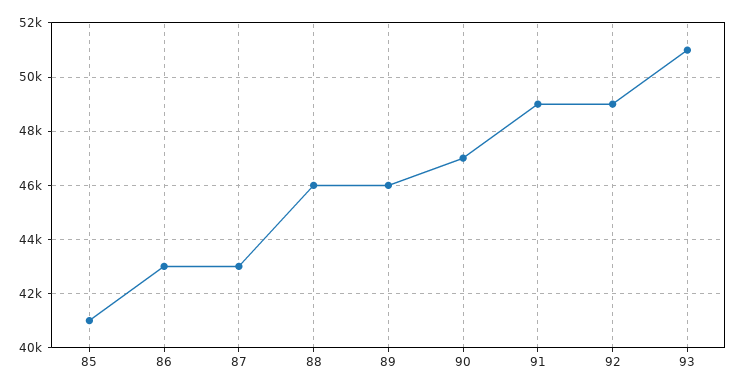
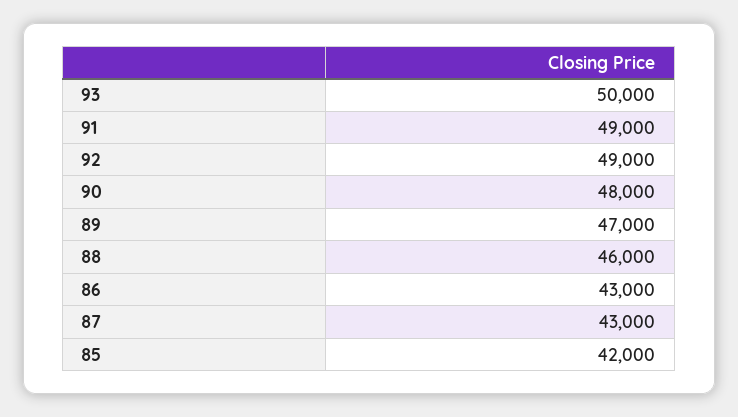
85: 41000 -> 42000
89: 46000 -> 47000
90: 47000 -> 48000
93: 51000 -> 50000

